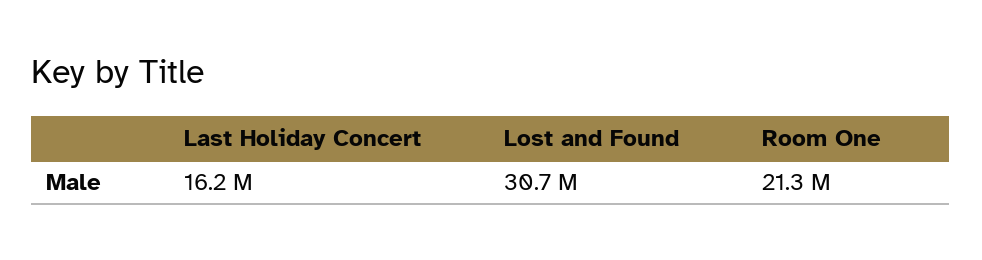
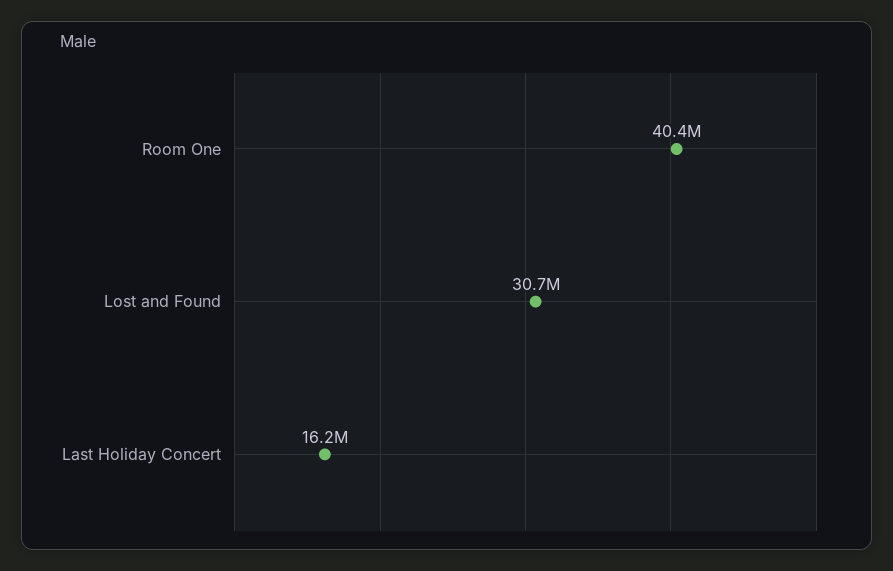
Room One: 21300000 -> 40400000

